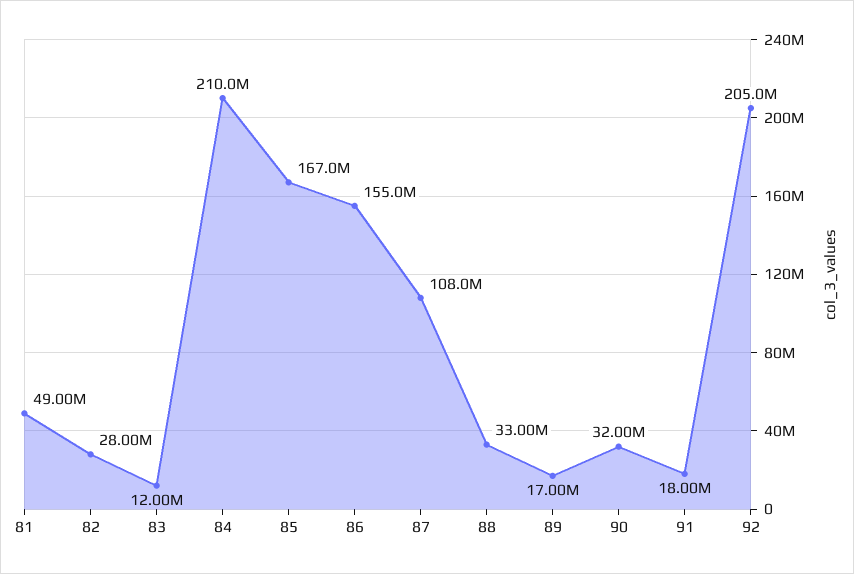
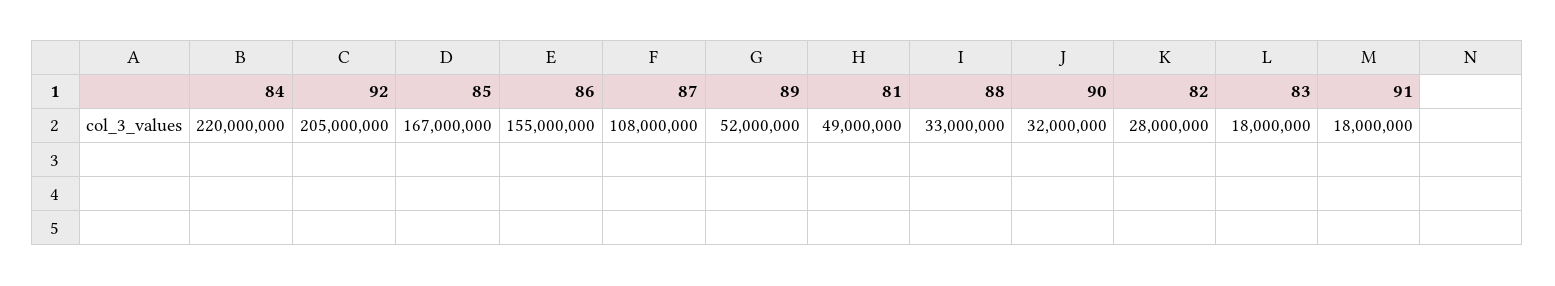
83: 12000000 -> 18000000
84: 210000000 -> 220000000
89: 17000000 -> 52000000

